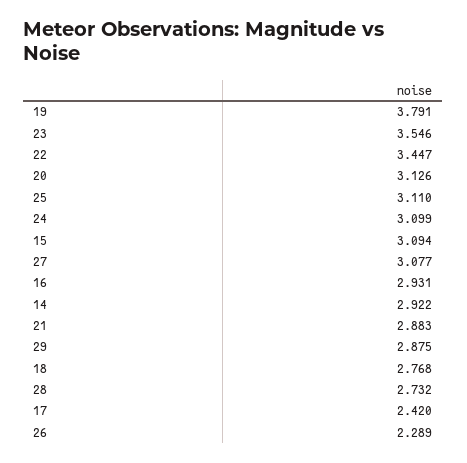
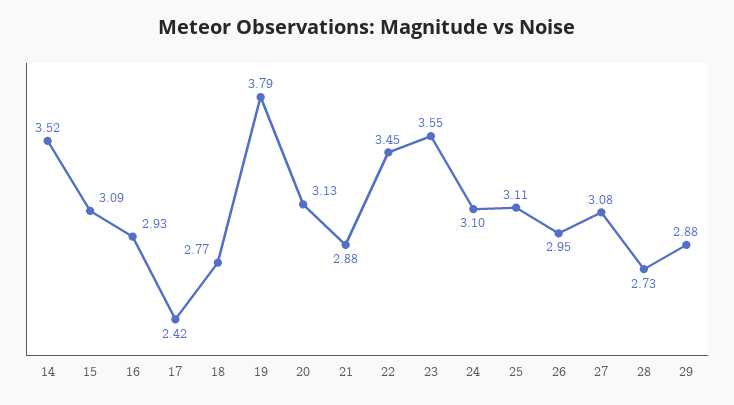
14: 2.922 -> 3.52
26: 2.289 -> 2.95

